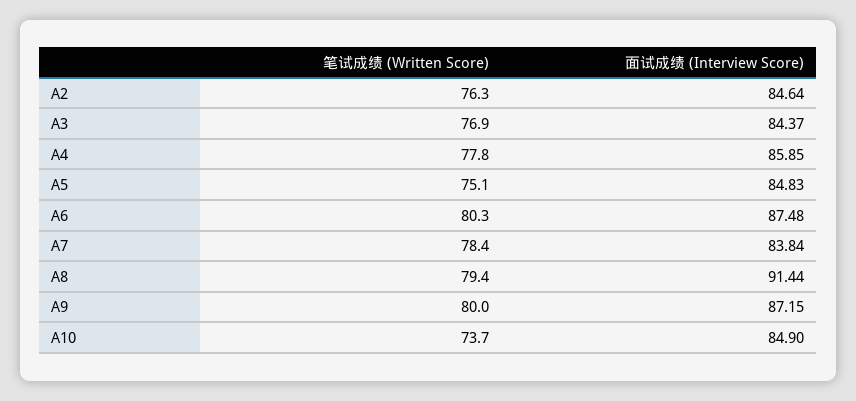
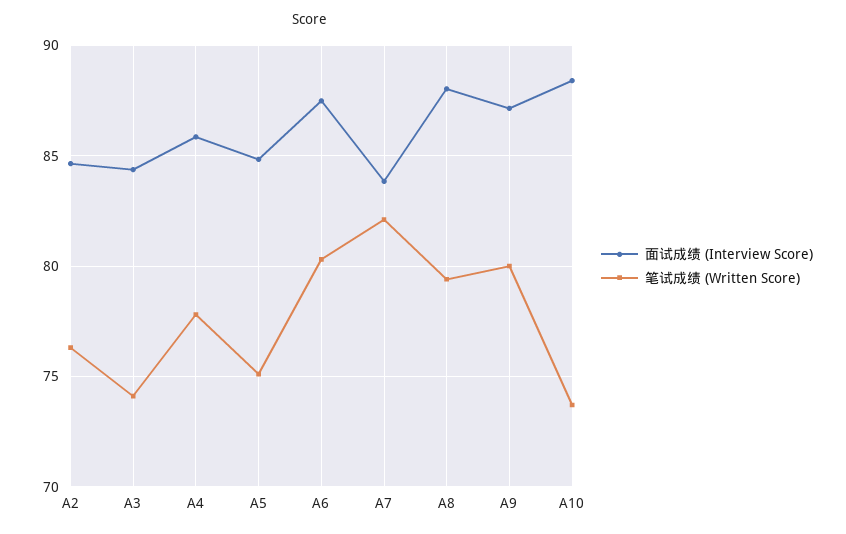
笔试成绩 (Written Score), A3: 76.9 -> 74
笔试成绩 (Written Score), A7: 78.4 -> 82
面试成绩 (Interview Score), A8: 91.44 -> 88
面试成绩 (Interview Score), A10: 84.9 -> 88.5

